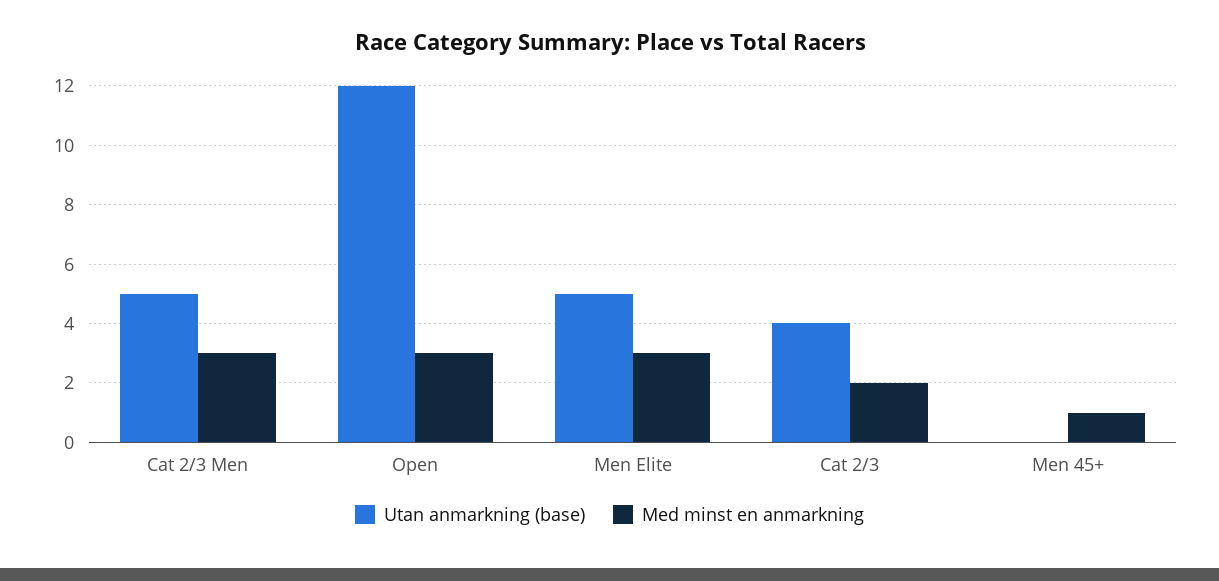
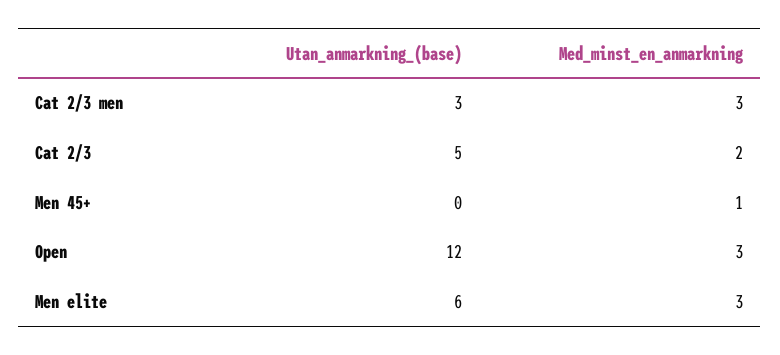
Utan anmarkning (base), Cat 2/3 Men: 5 -> 3
Utan anmarkning (base), Men Elite: 5 -> 6
Utan anmarkning (base), Cat 2/3: 4 -> 5

